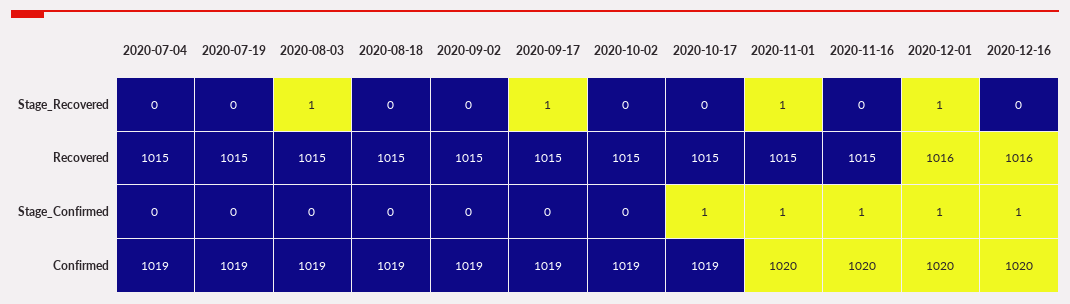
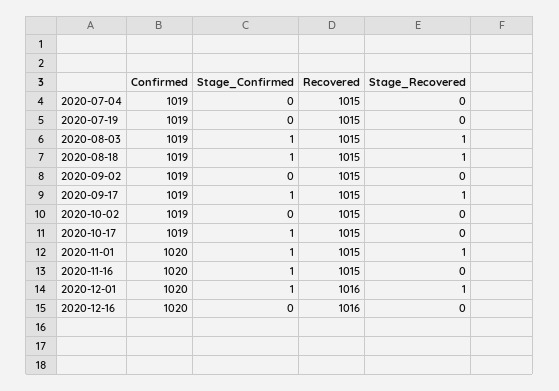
2020-08-18, Stage_Recovered: 0 -> 1
2020-08-03, Stage_Confirmed: 0 -> 1
2020-08-18, Stage_Confirmed: 0 -> 1
2020-09-17, Stage_Confirmed: 0 -> 1
2020-12-16, Stage_Confirmed: 1 -> 0

